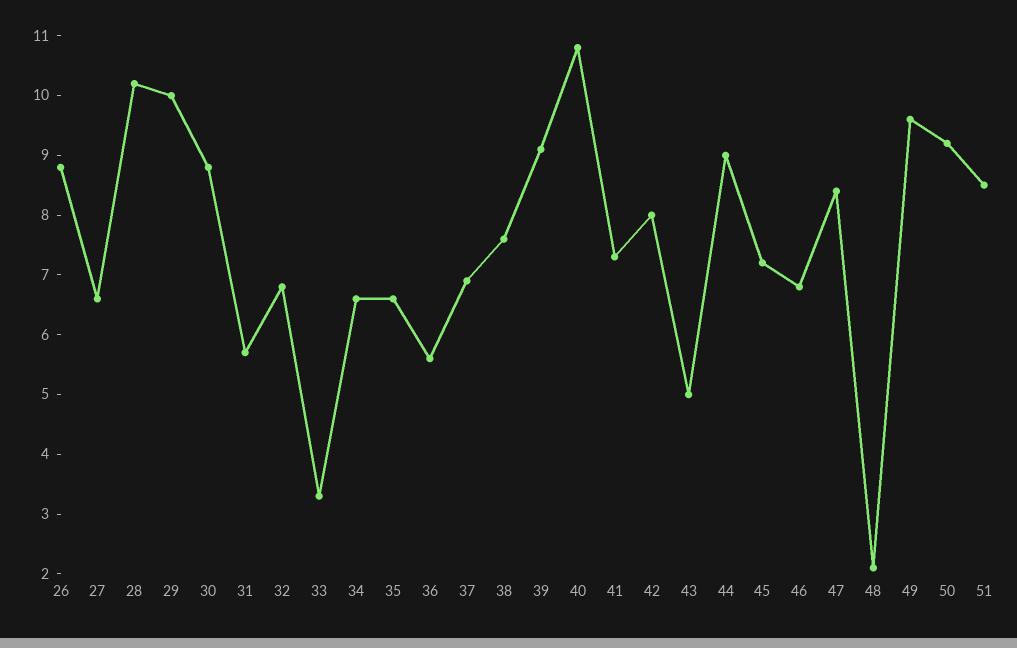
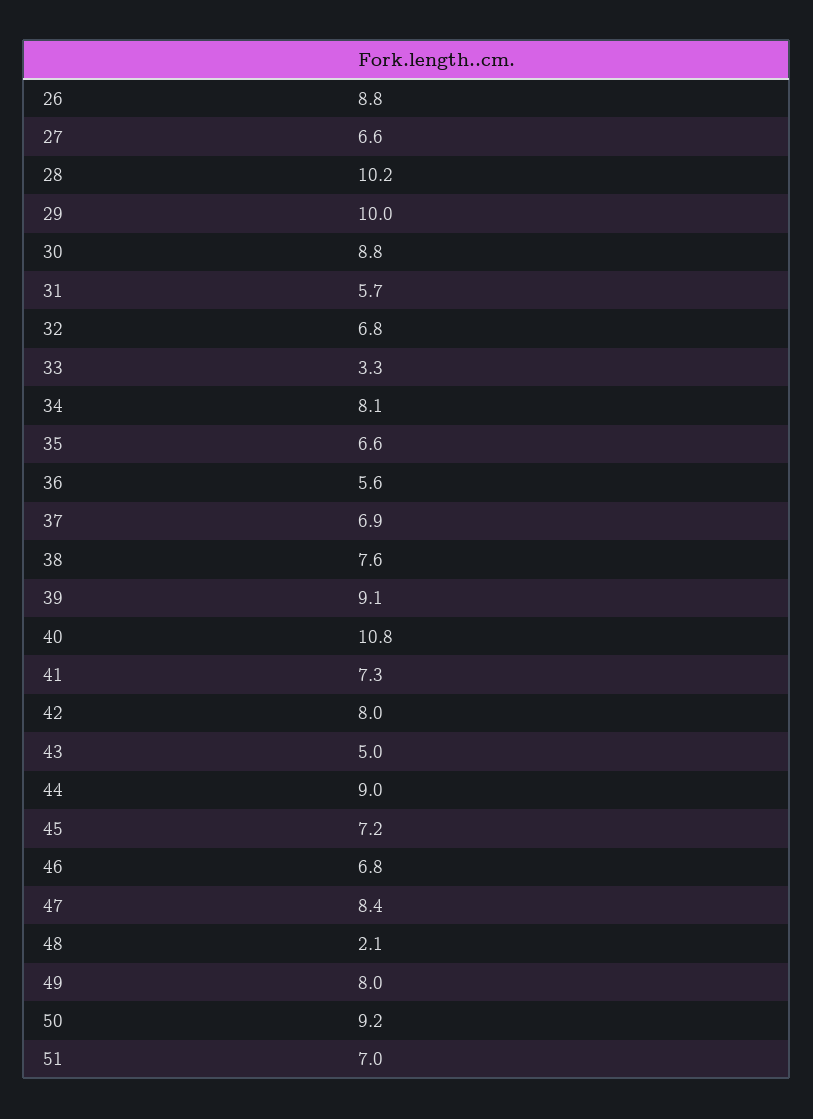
34: 6.5 -> 8.1
49: 9.5 -> 8
51: 8.5 -> 7

